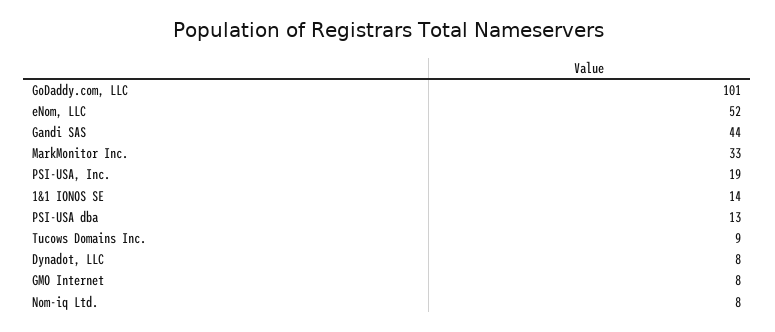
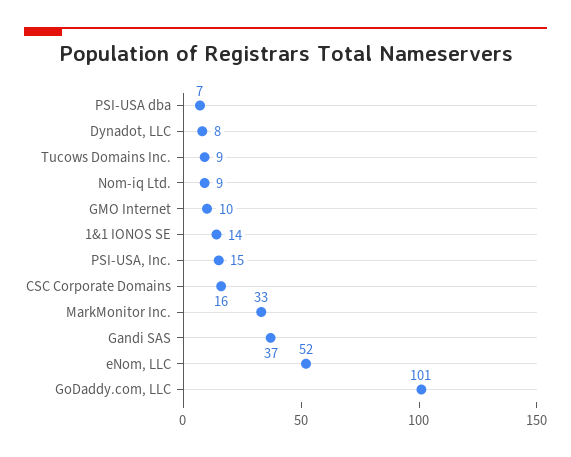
Gandi SAS: 44 -> 37
PSI-USA, Inc.: 19 -> 15
PSI-USA dba: 13 -> 7
GMO Internet: 8 -> 10
Nom-iq Ltd.: 8 -> 9
CSC Corporate Domains: none -> 16

